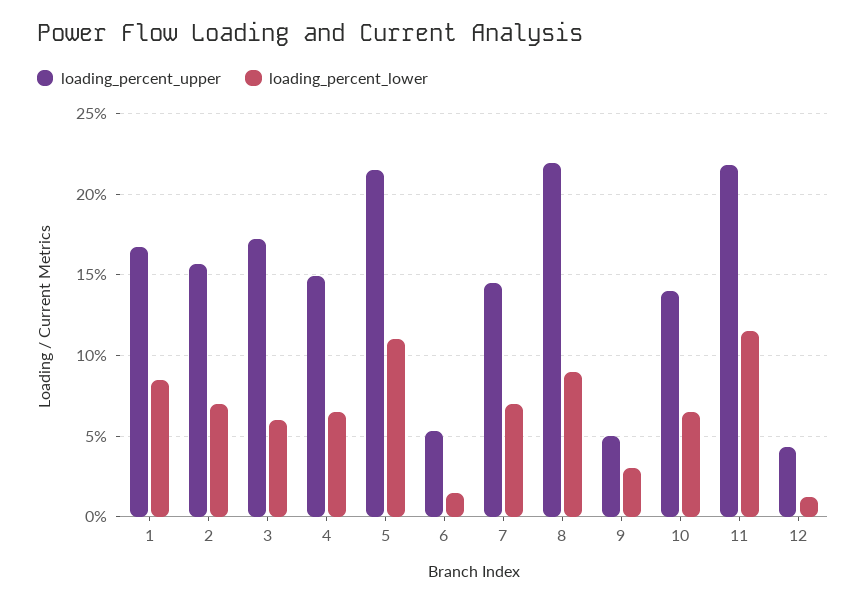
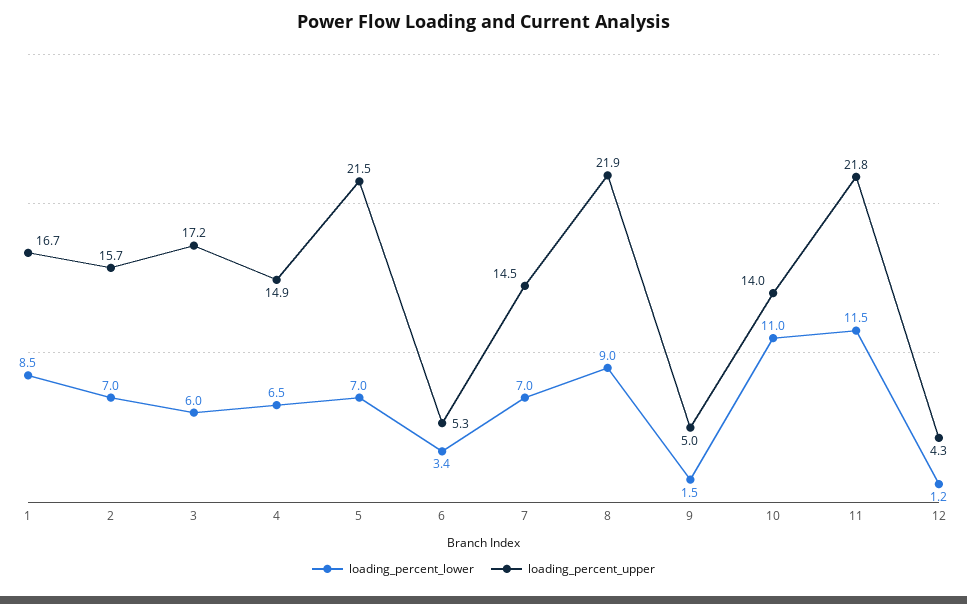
loading_percent_lower, 5: 11 -> 7
loading_percent_lower, 6: 1.5 -> 3.4
loading_percent_lower, 9: 3 -> 1.5
loading_percent_lower, 10: 6.5 -> 11

